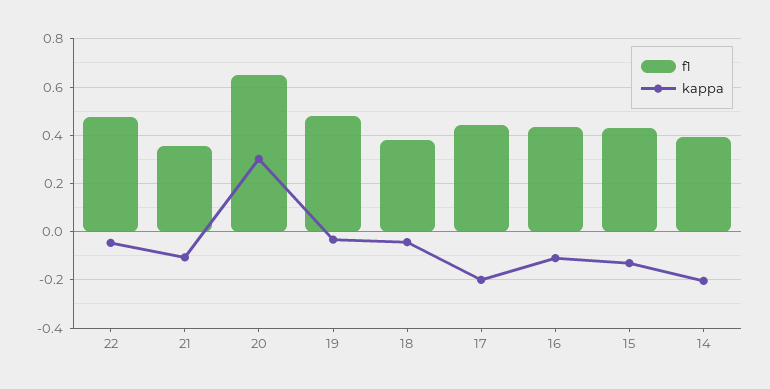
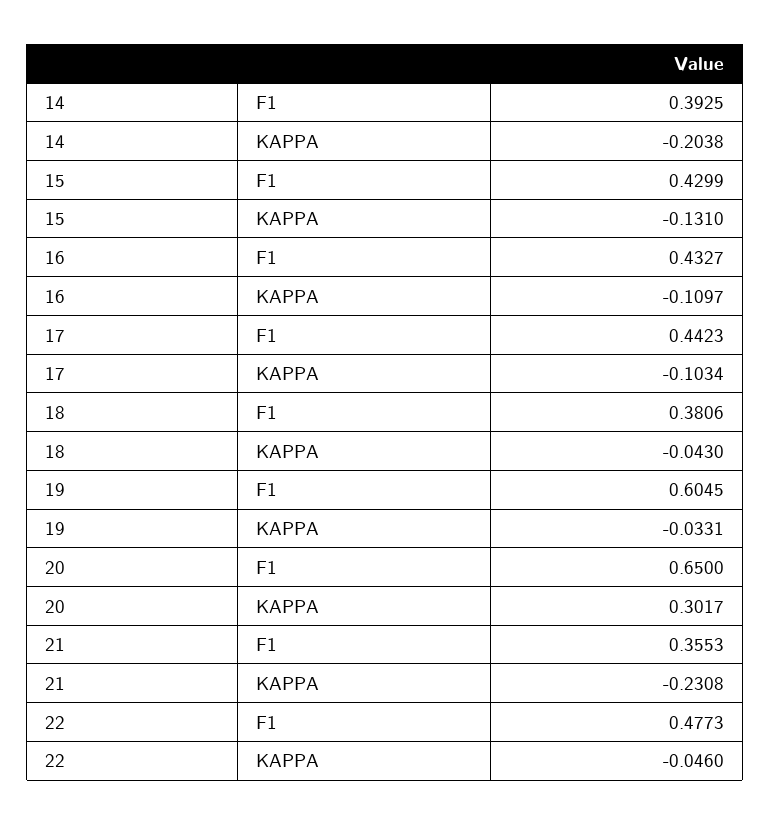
kappa, 21: -0.1 -> -0.2308
f1, 19: 0.475 -> 0.6045
kappa, 17: -0.2 -> -0.1034

